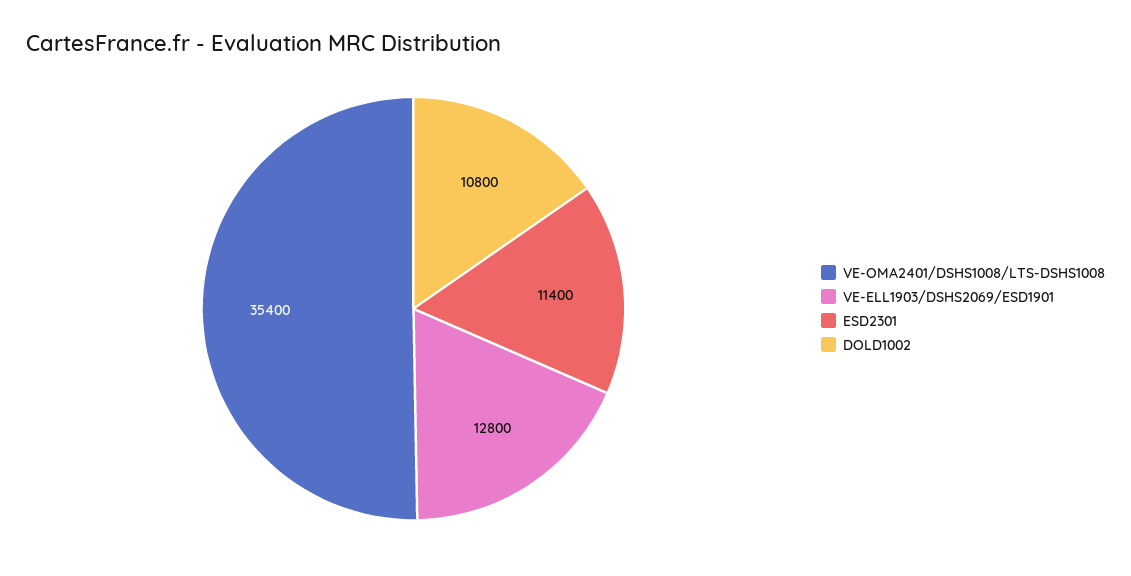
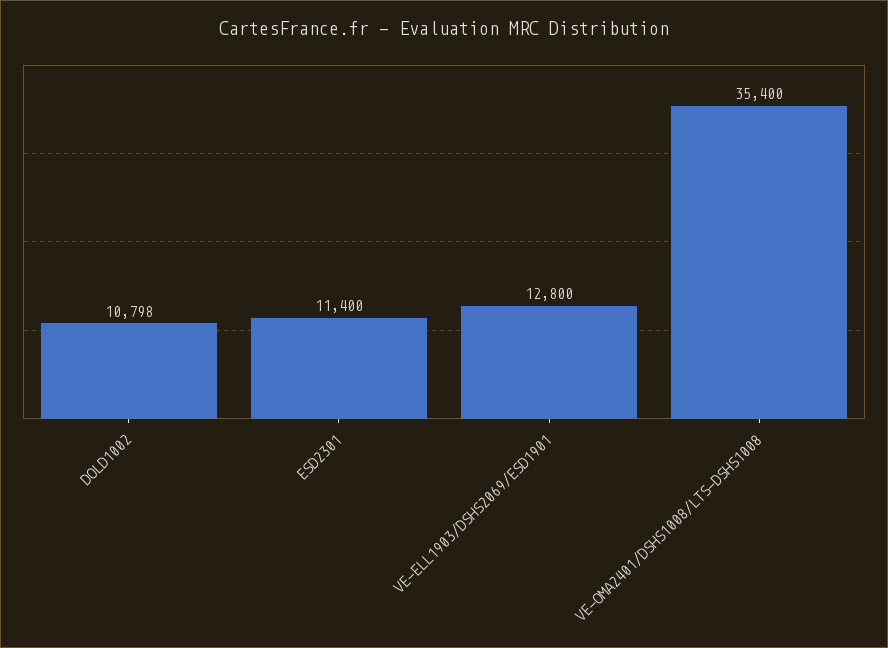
DOLD1002: 10800 -> 10798

